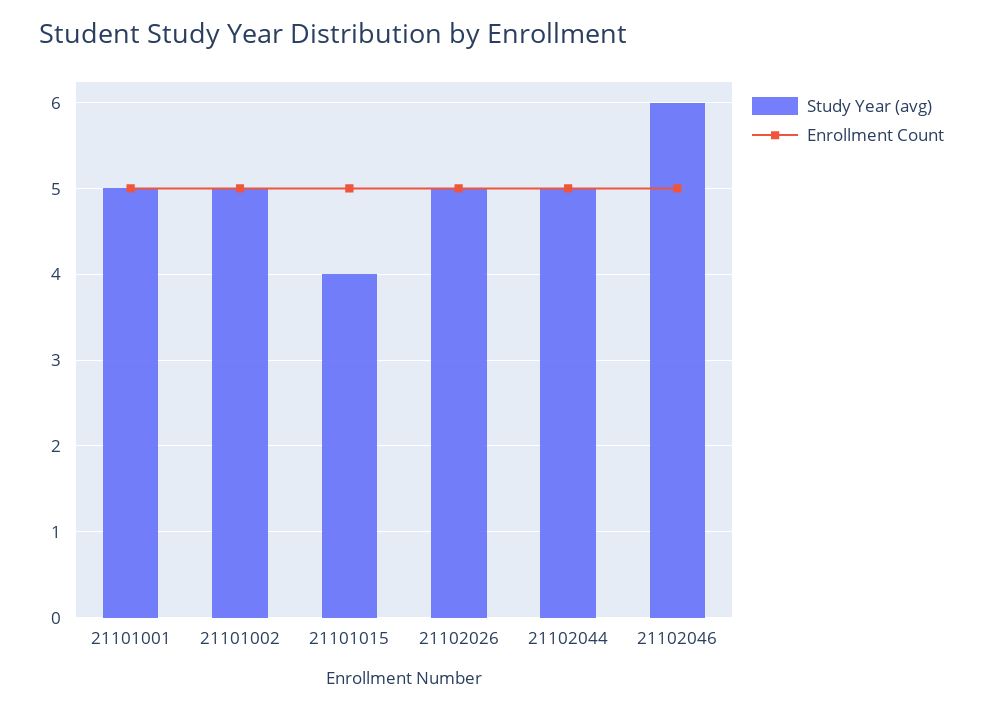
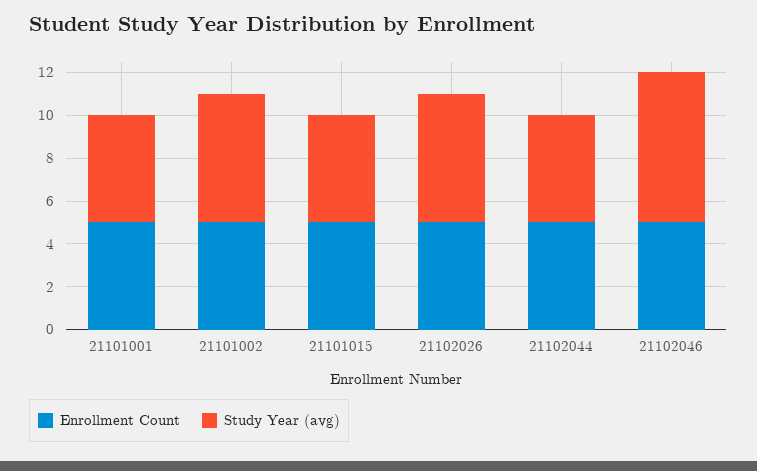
Study Year (avg), 21101002: 5 -> 6
Study Year (avg), 21101015: 4 -> 5
Study Year (avg), 21102026: 5 -> 6
Study Year (avg), 21102046: 6 -> 7

